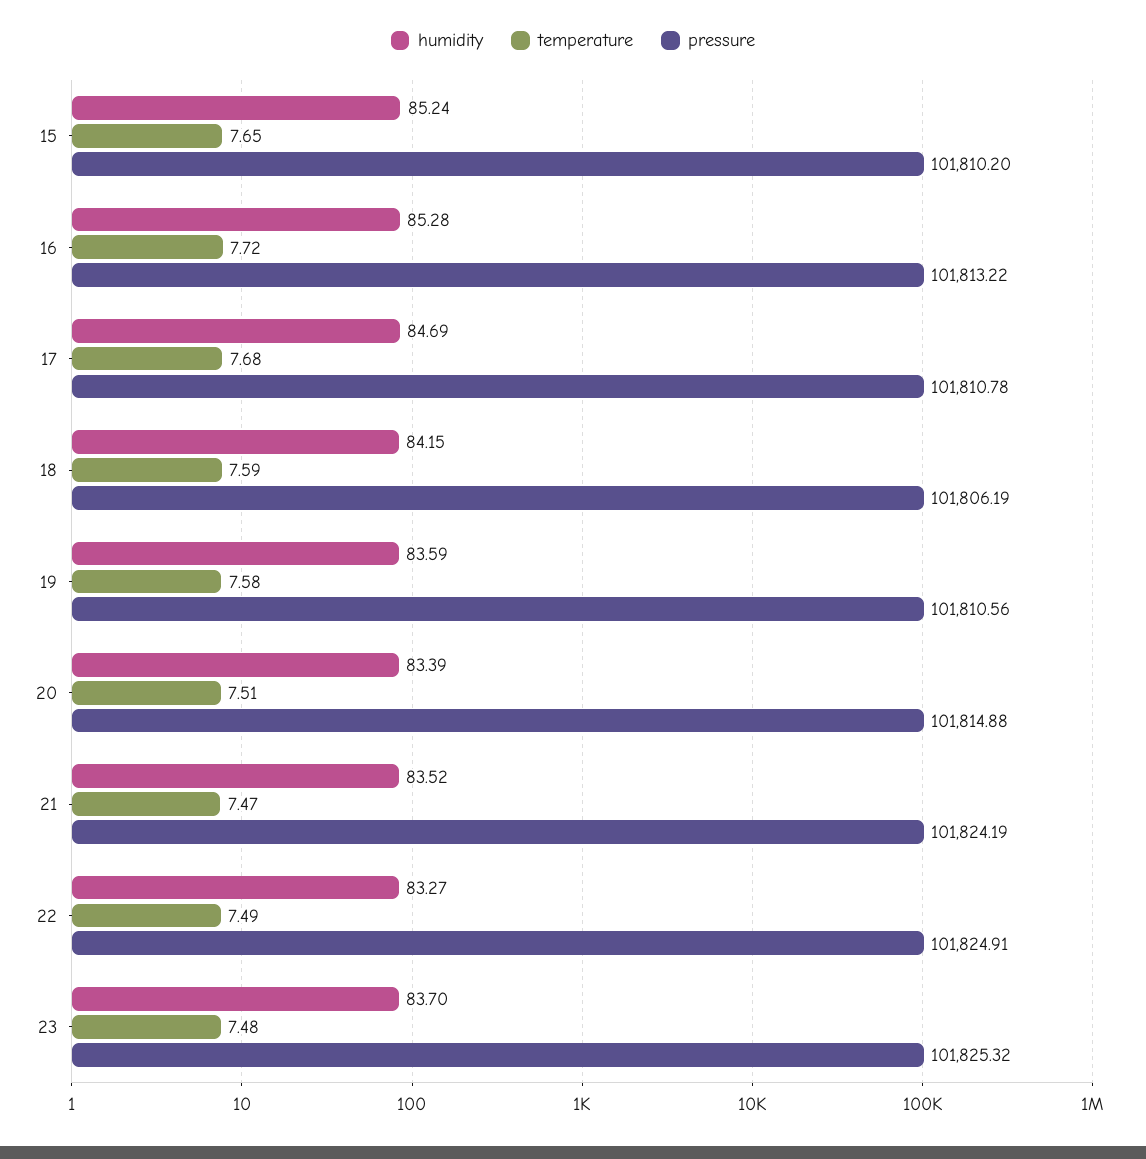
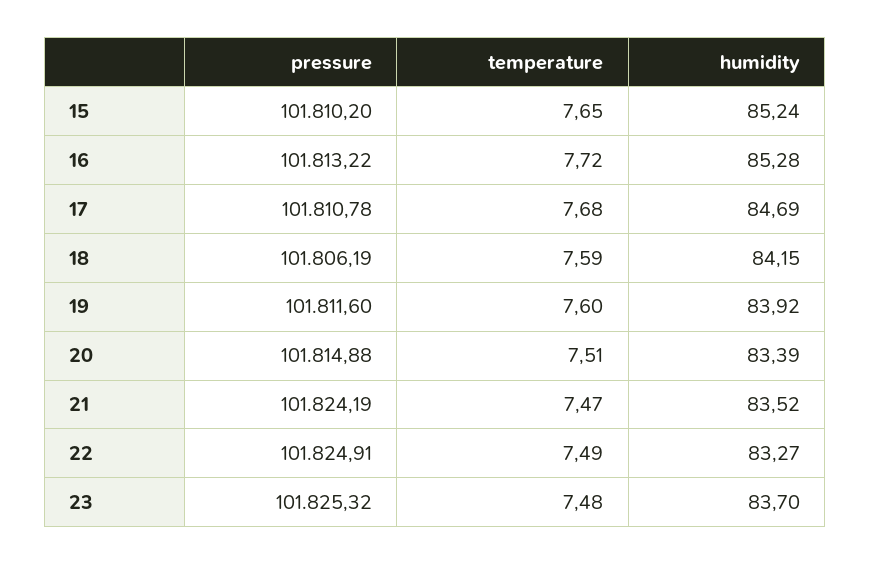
humidity, 19: 83.59 -> 83.92
temperature, 19: 7.58 -> 7.6
pressure, 19: 101810.56 -> 101811.6

